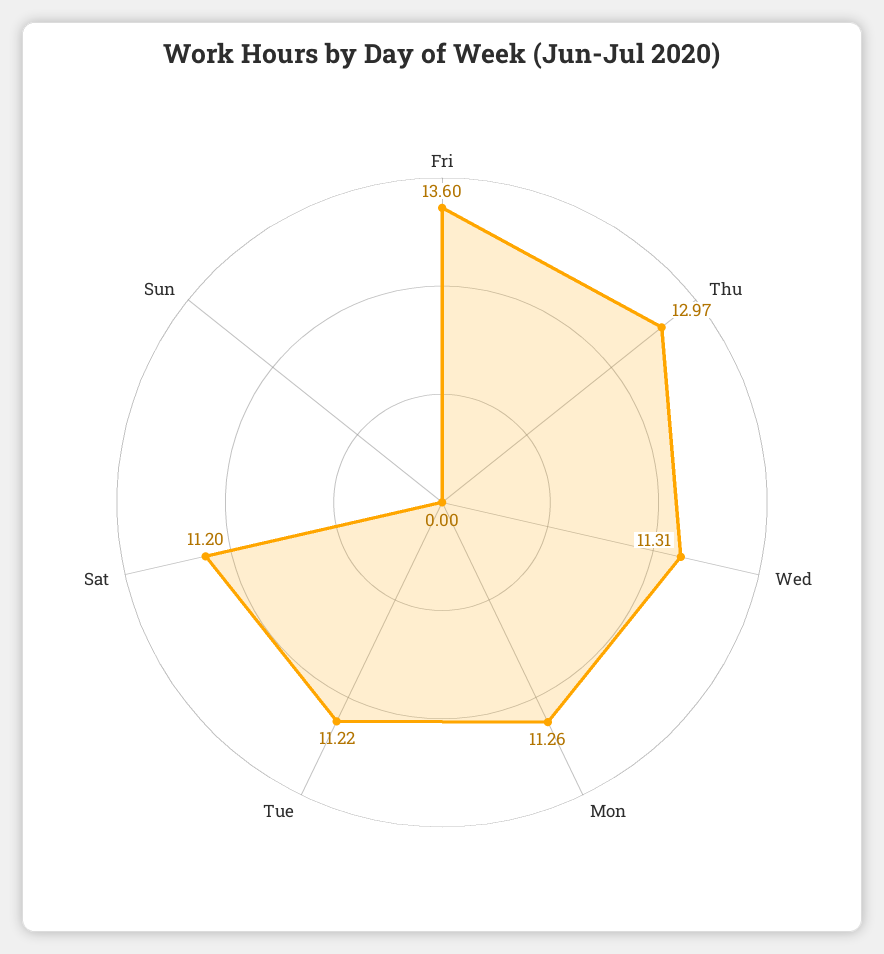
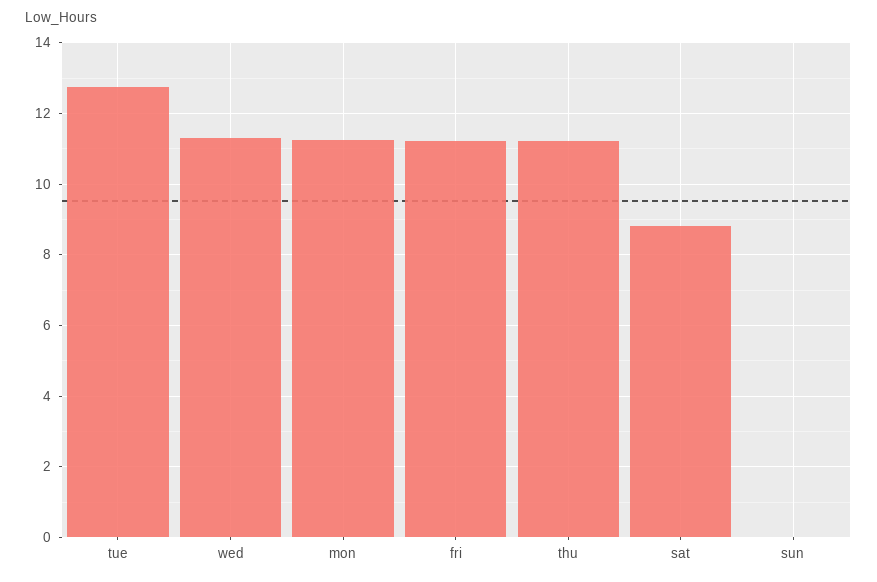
Fri: 13.6 -> 11.2
Thu: 12.97 -> 11.2
Tue: 11.22 -> 12.8
Sat: 11.2 -> 8.8

